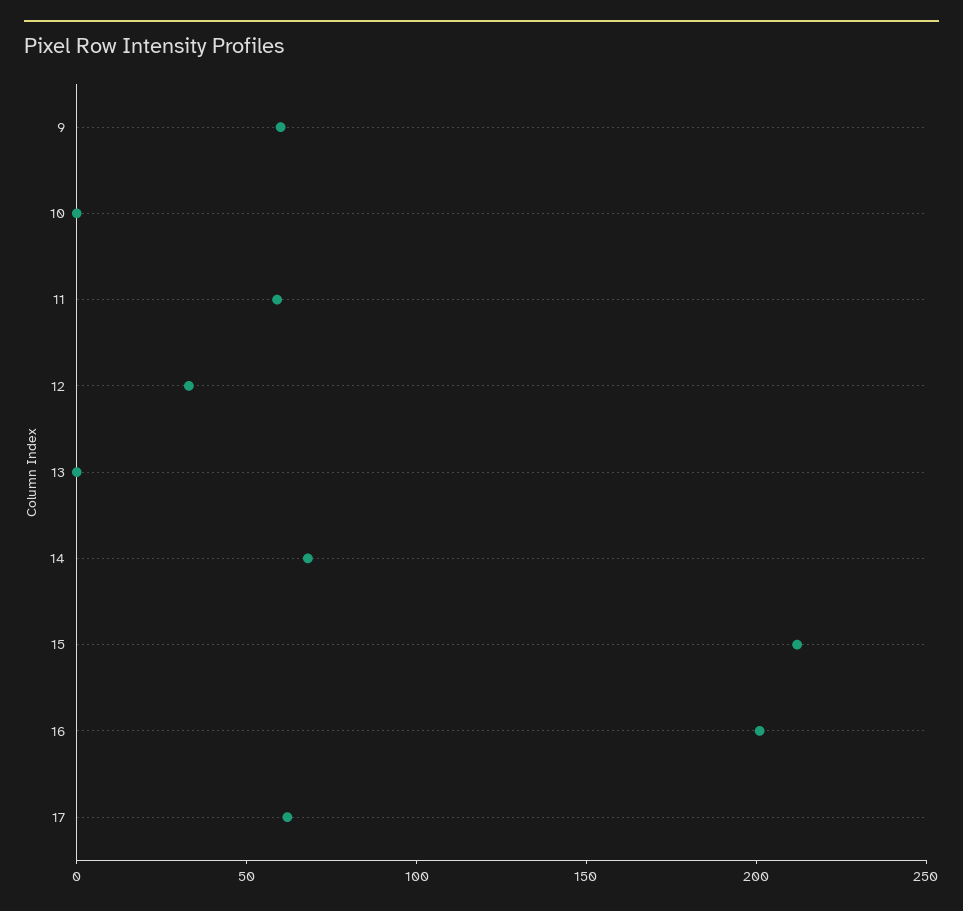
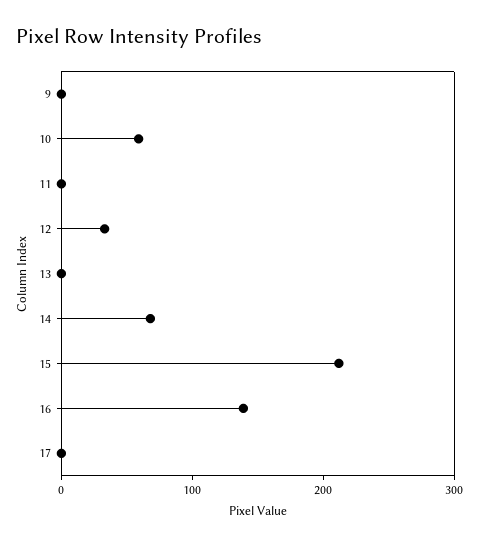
9: 60 -> 0
10: 0 -> 60
11: 60 -> 0
16: 200 -> 140
17: 60 -> 0

